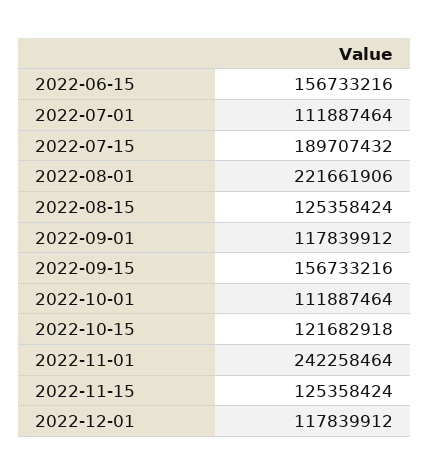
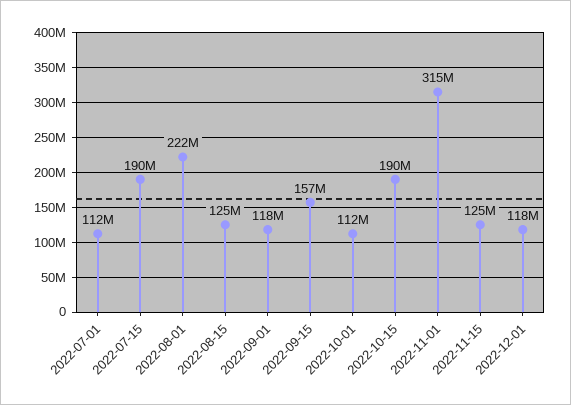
2022-06-15: 156733216 -> none
2022-10-15: 121682918 -> 190000000
2022-11-01: 242258464 -> 315000000

